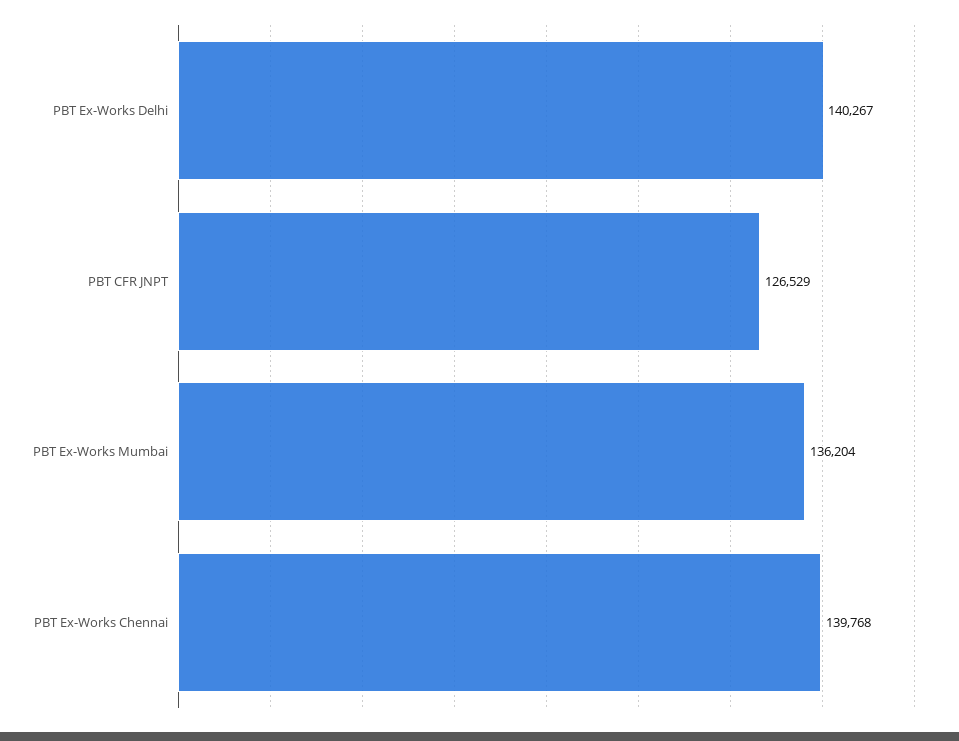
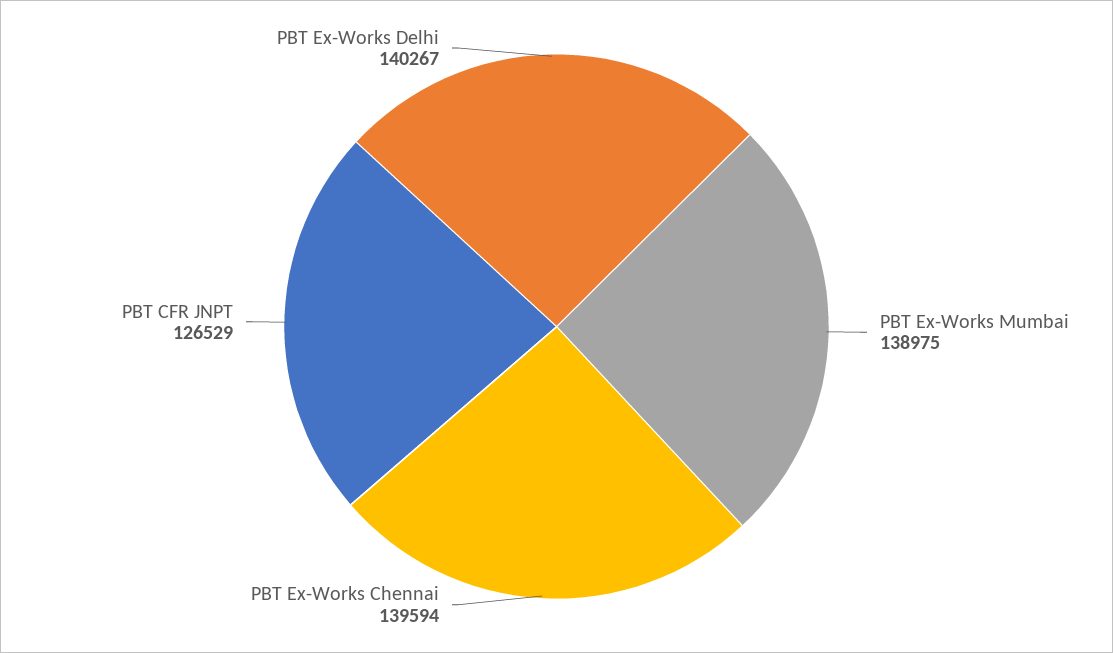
PBT Ex-Works Mumbai: 136204 -> 138975
PBT Ex-Works Chennai: 139768 -> 139594

